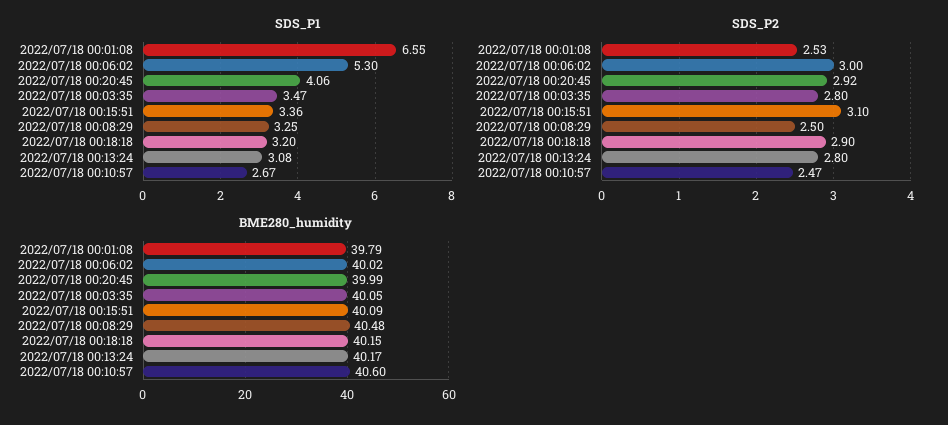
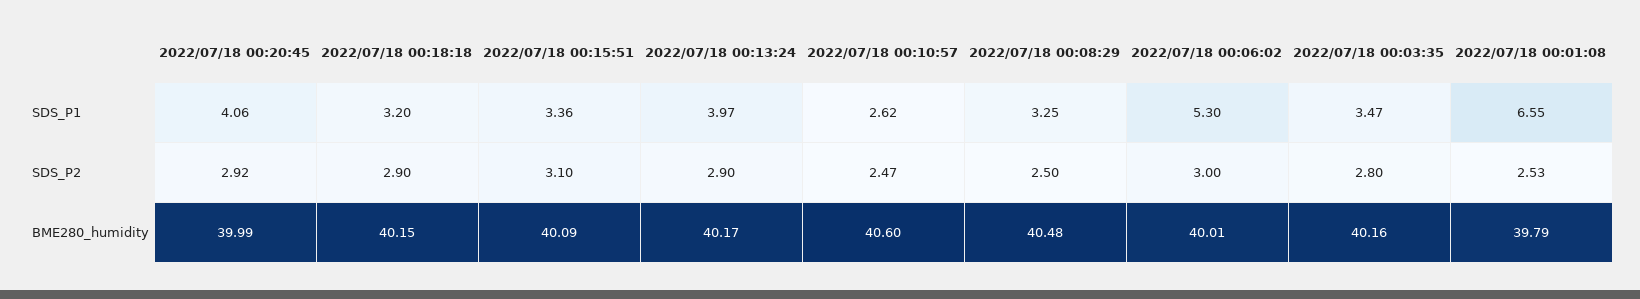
SDS_P1, 2022/07/18 00:13:24: 3.08 -> 3.97
SDS_P1, 2022/07/18 00:10:57: 2.67 -> 2.62
SDS_P2, 2022/07/18 00:13:24: 2.8 -> 2.9
BME280_humidity, 2022/07/18 00:06:02: 40.02 -> 40.01
BME280_humidity, 2022/07/18 00:03:35: 40.05 -> 40.16

